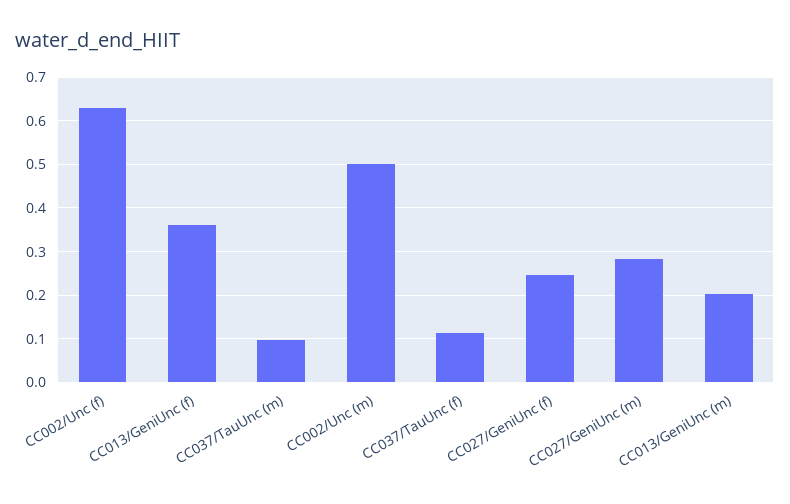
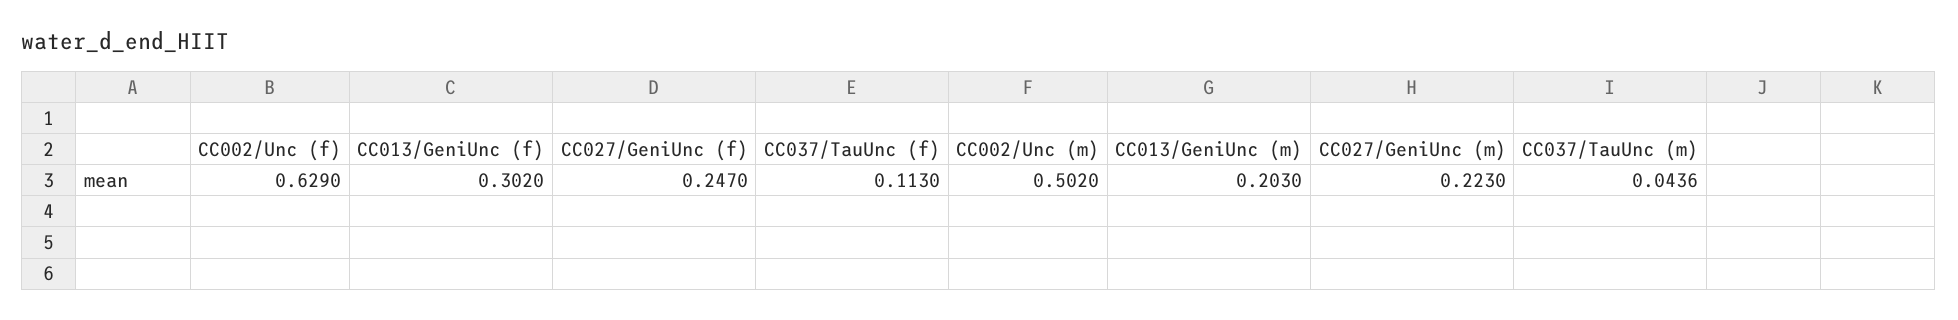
CC013/GeniUnc (f): 0.36 -> 0.302
CC037/TauUnc (m): 0.1 -> 0.0436
CC027/GeniUnc (m): 0.28 -> 0.223

